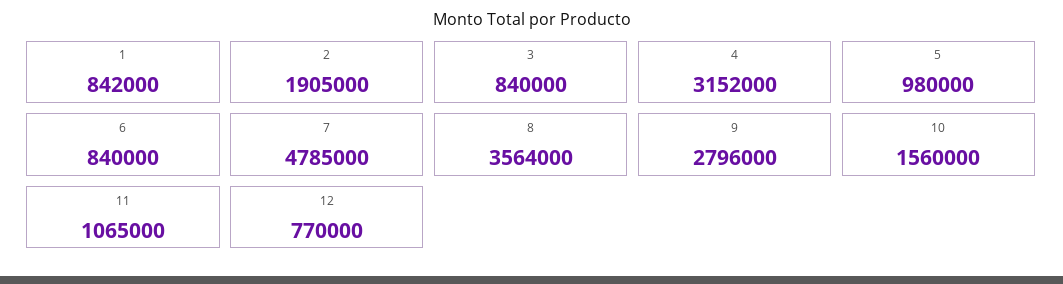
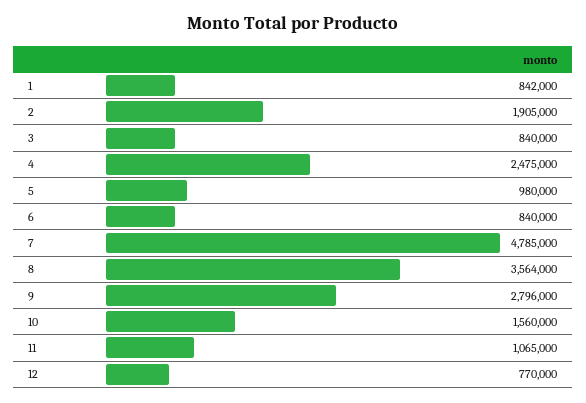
4: 3152000 -> 2475000

